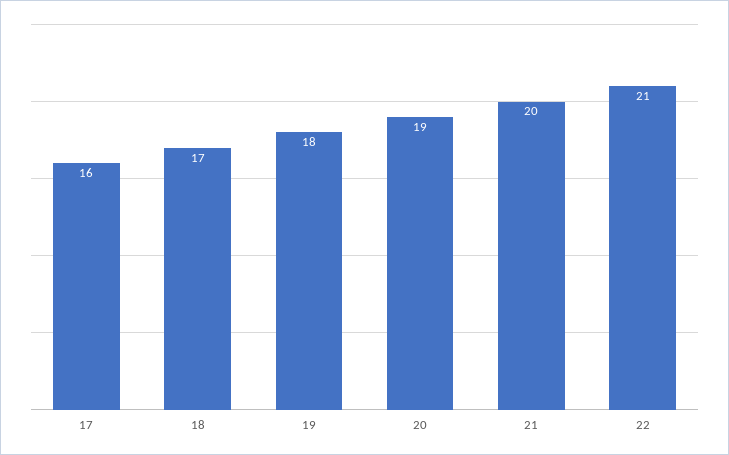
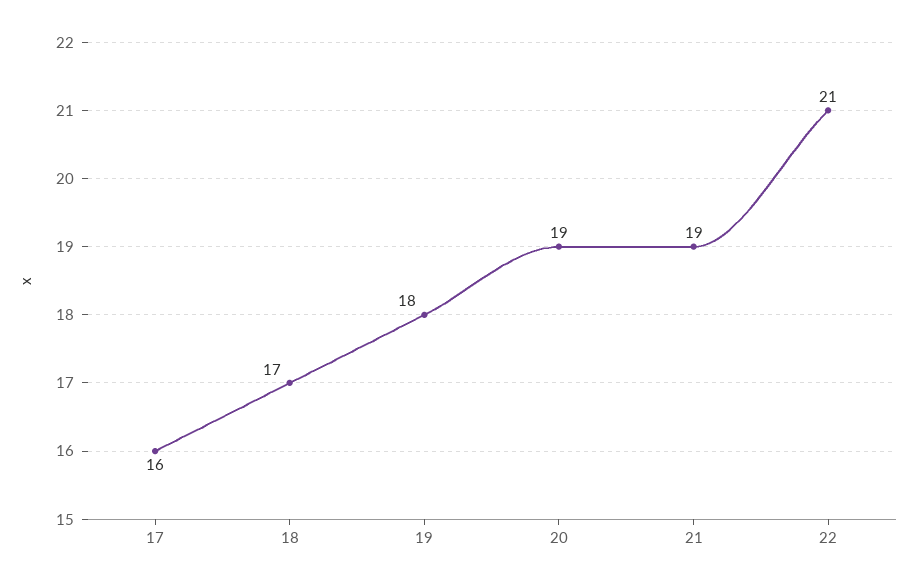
21: 20 -> 19

